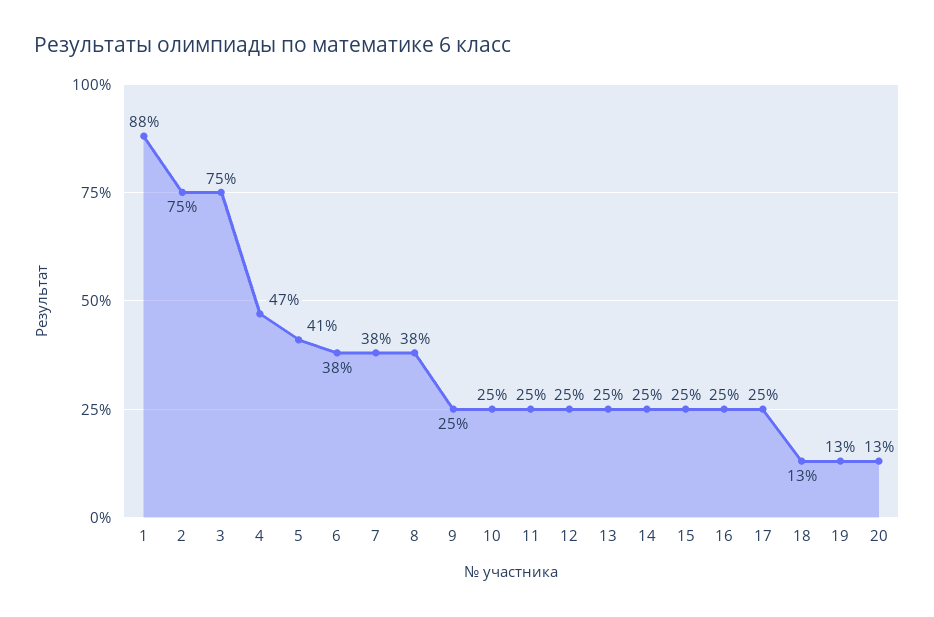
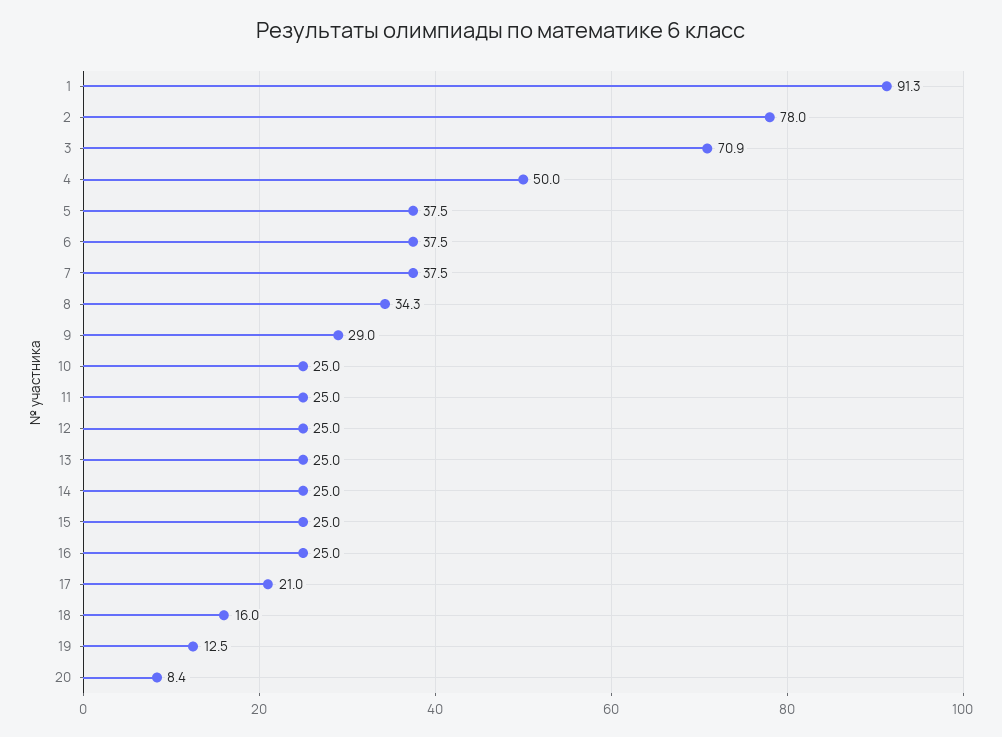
1: 88 -> 91.3
2: 75 -> 78
3: 75 -> 70.9
4: 47 -> 50
5: 41 -> 37.5
8: 38 -> 34.3
9: 25 -> 29
17: 25 -> 21
18: 13 -> 16
20: 13 -> 8.4

